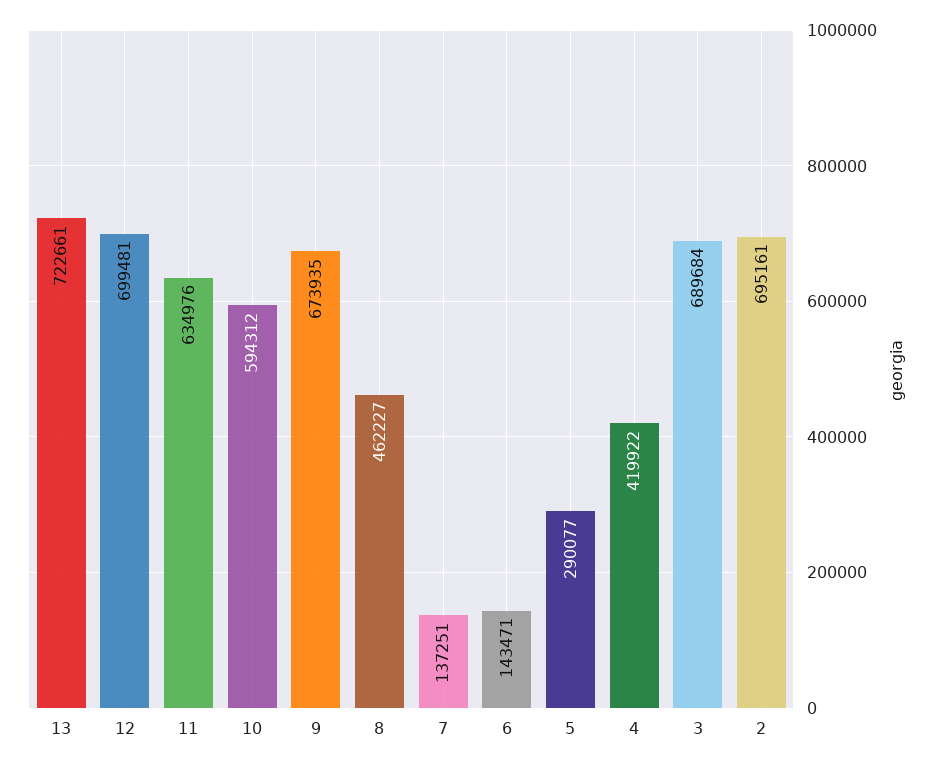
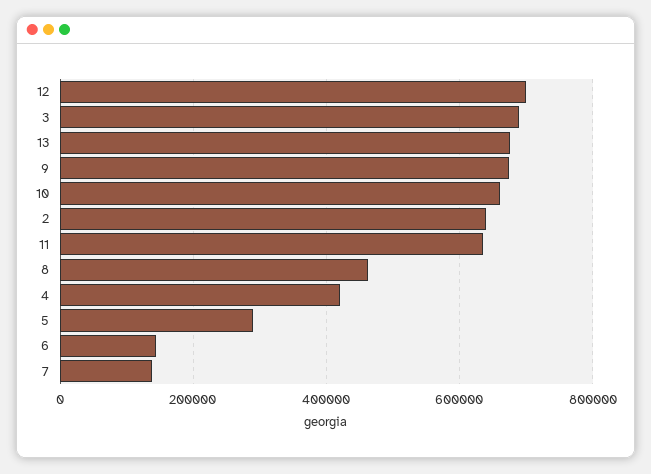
13: 722661 -> 680000
10: 594312 -> 660000
2: 695161 -> 640000

